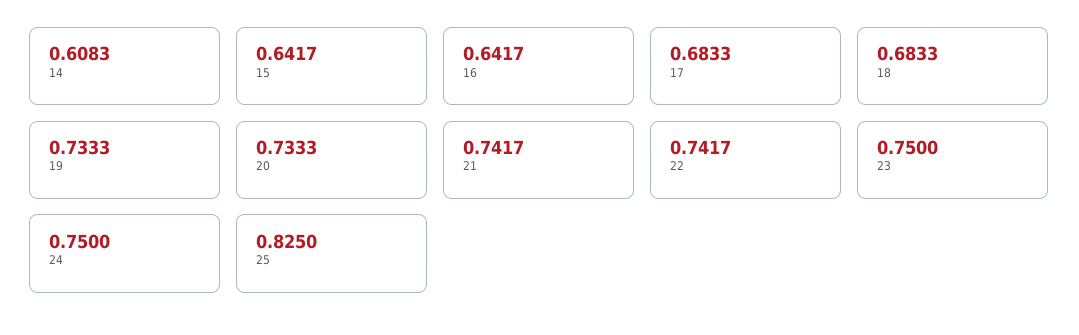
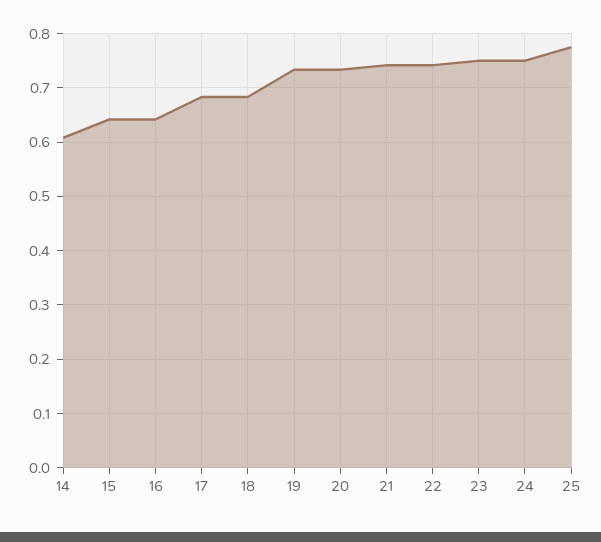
25: 0.825 -> 0.78

